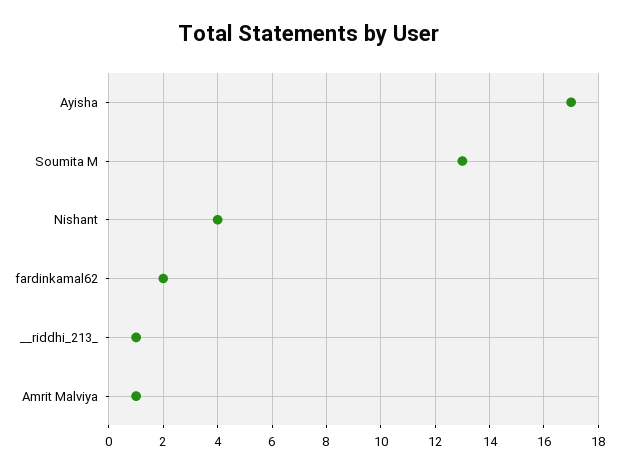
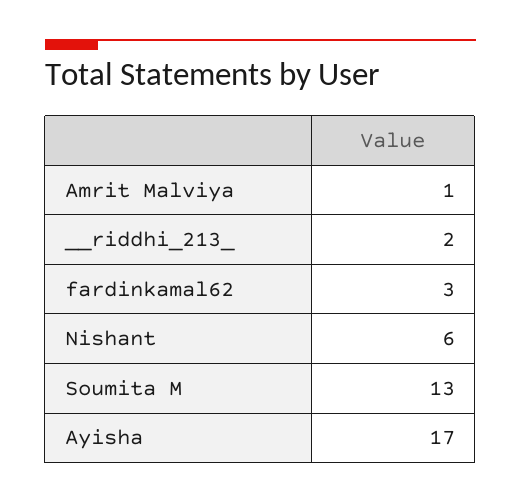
Nishant: 4 -> 6
fardinkamal62: 2 -> 3
__riddhi_213_: 1 -> 2

